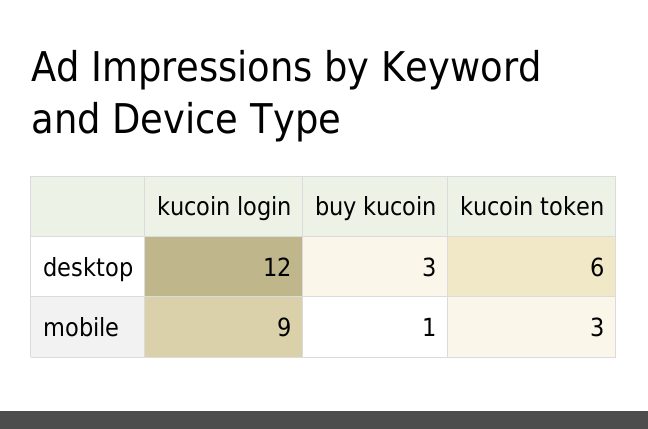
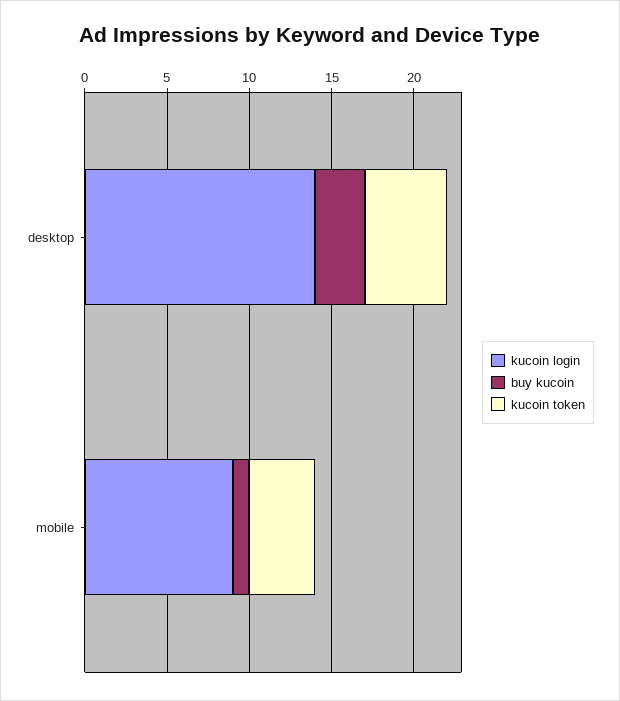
kucoin login, desktop: 12 -> 14
kucoin token, desktop: 6 -> 5
kucoin token, mobile: 3 -> 4

